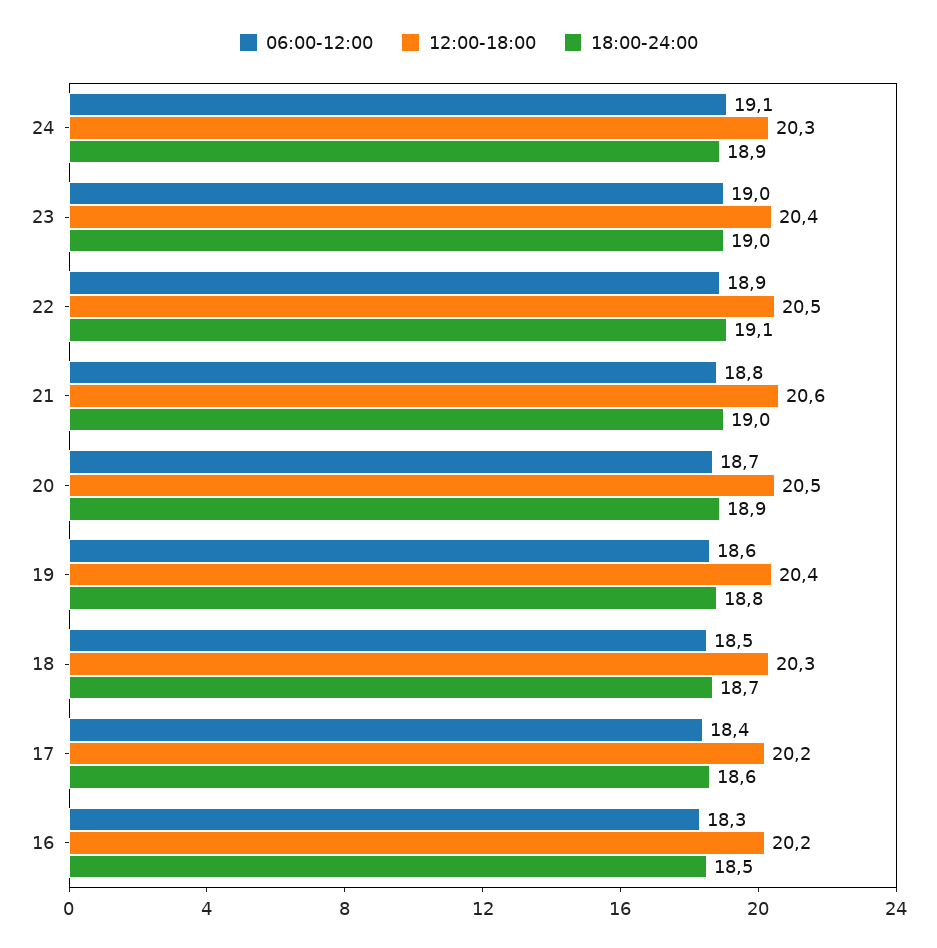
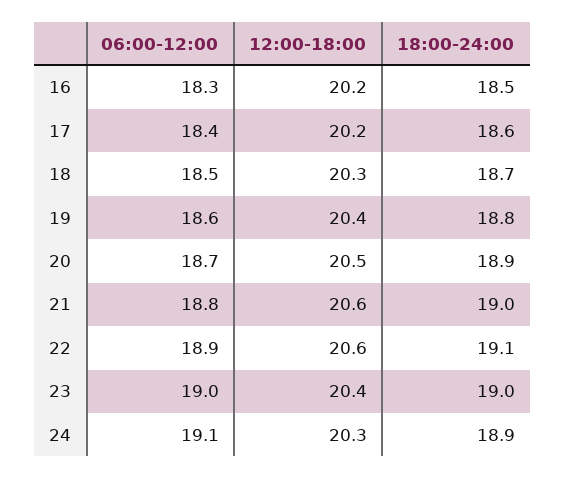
12:00-18:00, 22: 20.5 -> 20.6

